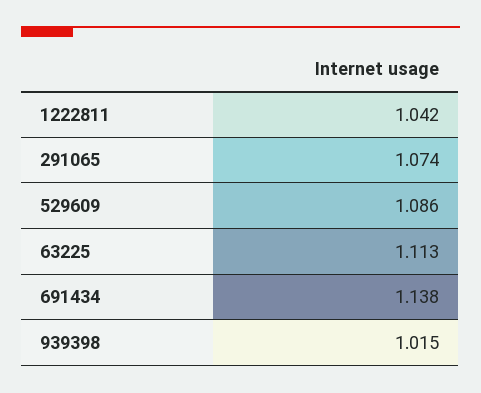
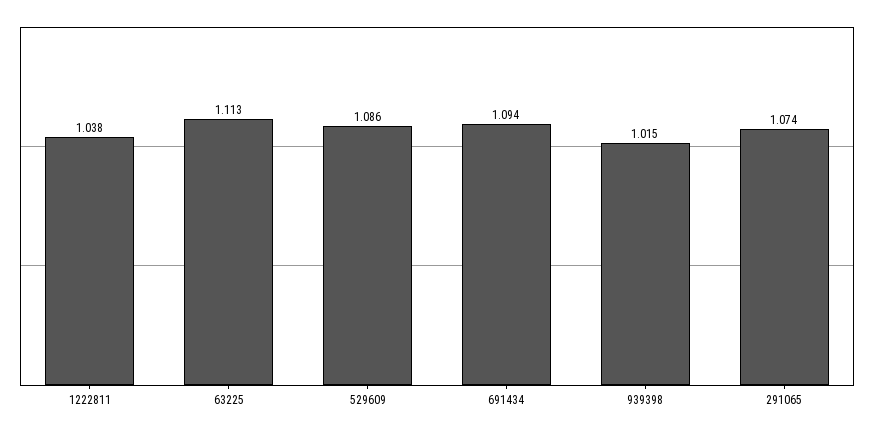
1222811: 1.042 -> 1.038
691434: 1.138 -> 1.094

